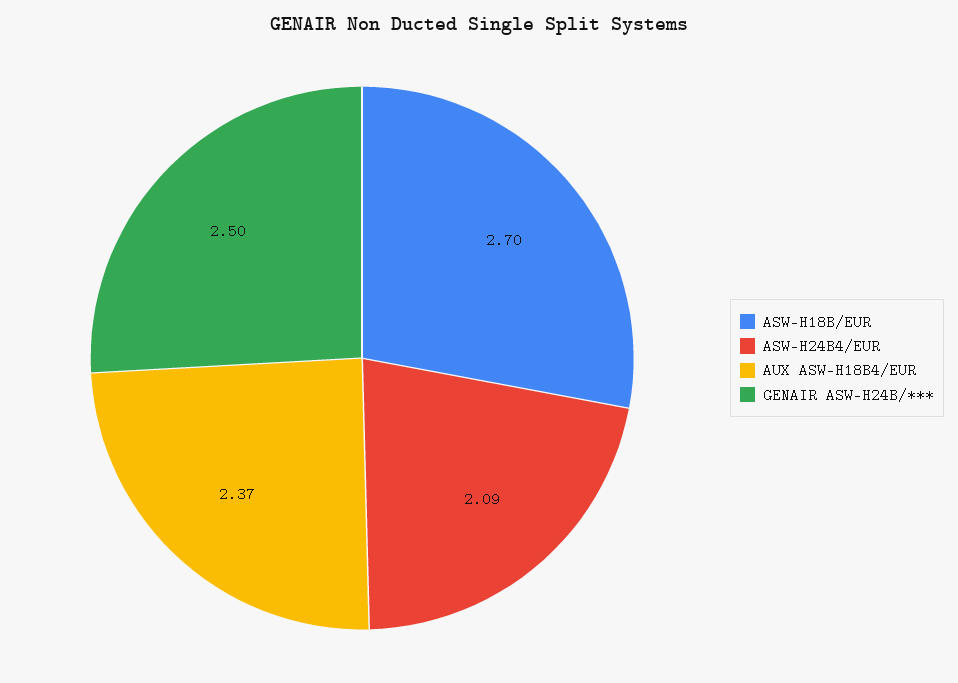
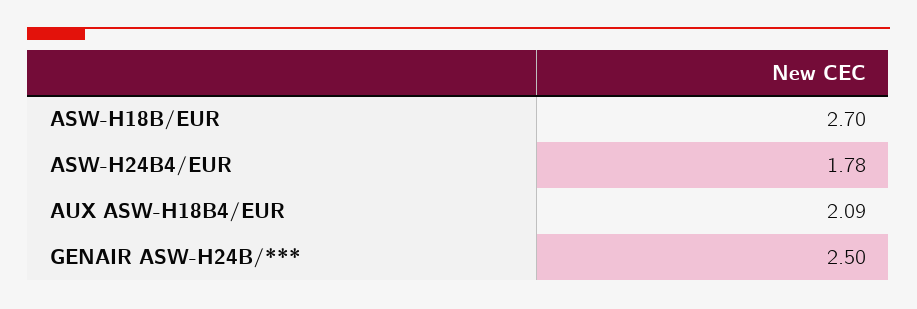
ASW-H24B4/EUR: 2.09 -> 1.78
AUX ASW-H18B4/EUR: 2.37 -> 2.09

